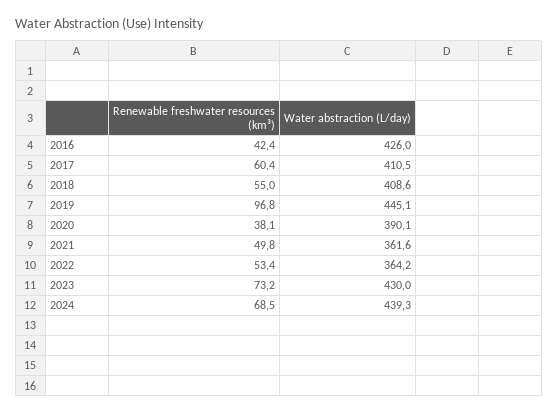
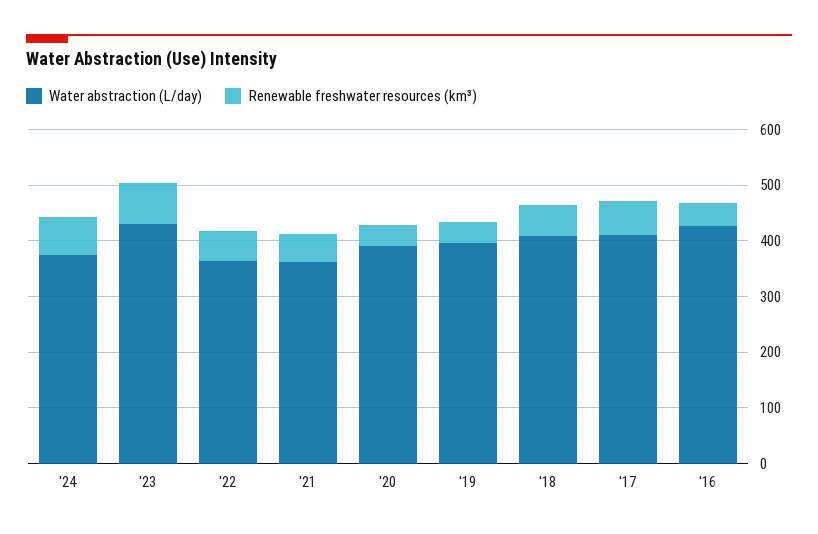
Renewable freshwater resources (km³), 2019: 96.8 -> 40
Water abstraction (L/day), 2019: 445.1 -> 400
Water abstraction (L/day), 2024: 439.3 -> 380

